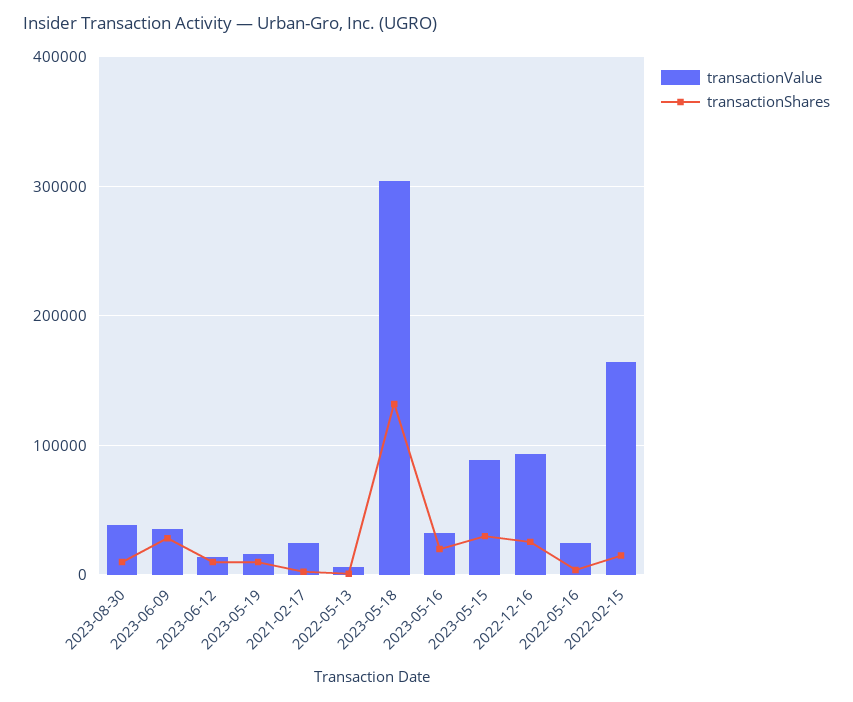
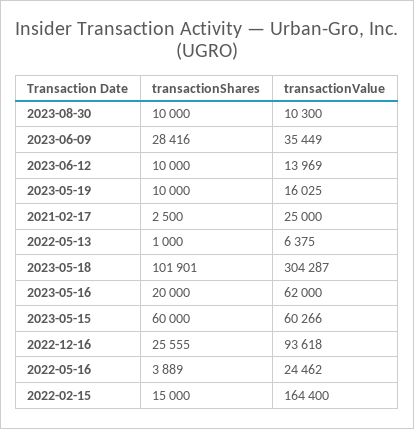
transactionValue, 2023-08-30: 40000 -> 10300
transactionShares, 2023-05-18: 130000 -> 101901
transactionValue, 2023-05-16: 30000 -> 62000
transactionValue, 2023-05-15: 90000 -> 60266
transactionShares, 2023-05-15: 30000 -> 60000

